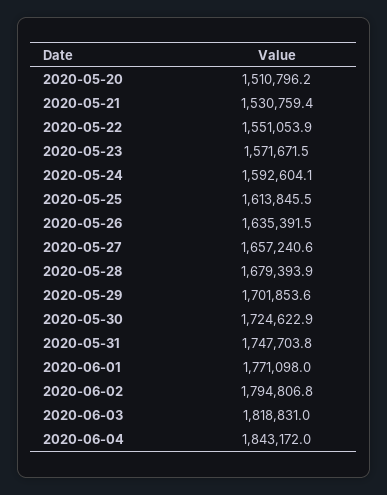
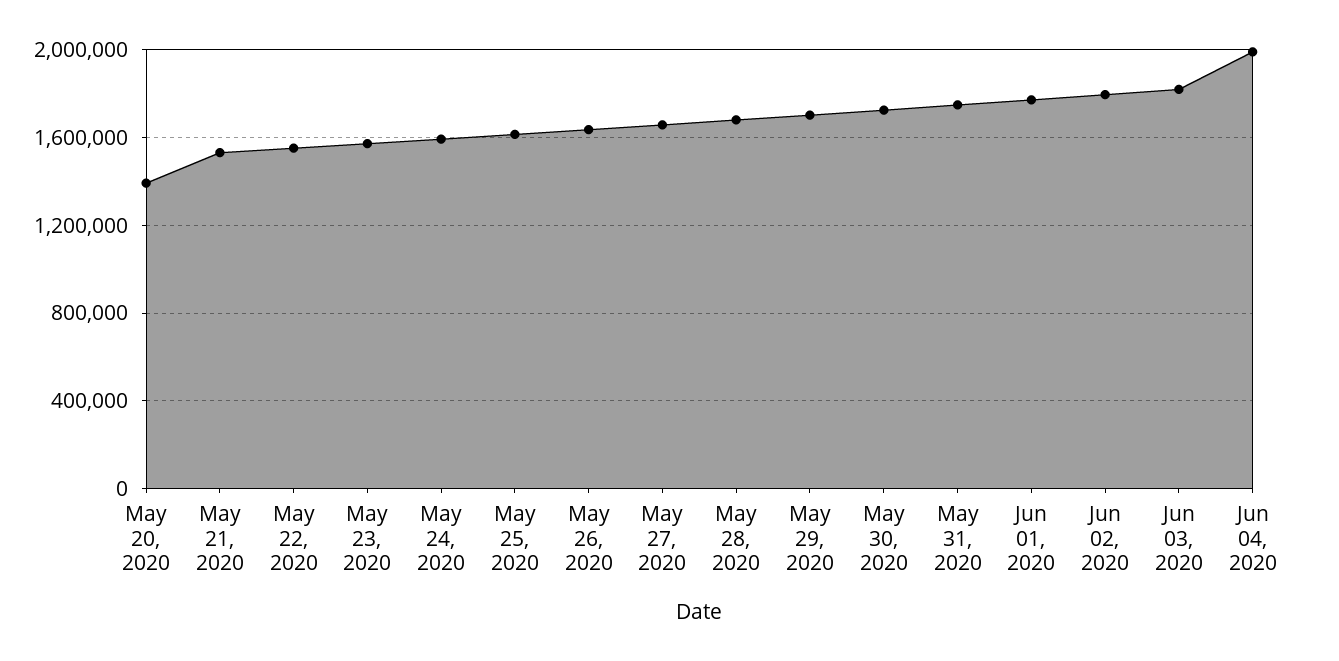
2020-05-20: 1510796.2 -> 1400000
2020-06-04: 1843172 -> 2000000

